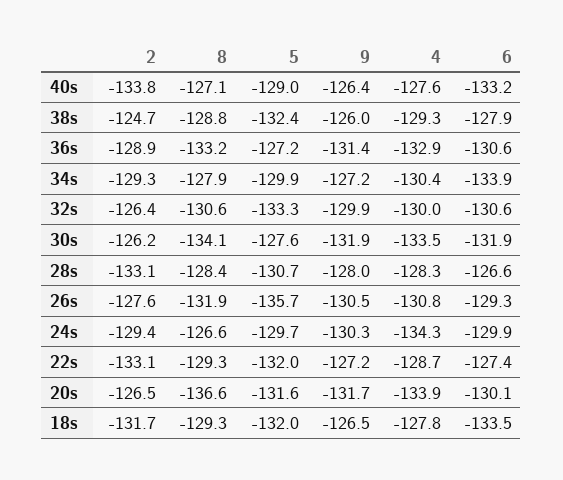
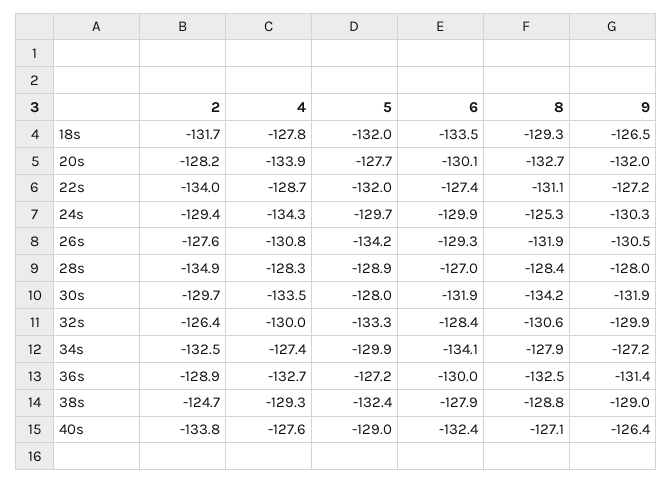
6, 40s: -133.2 -> -132.4
9, 38s: -126 -> -129
8, 36s: -133.2 -> -132.5
4, 36s: -132.9 -> -132.7
6, 36s: -130.6 -> -130
2, 34s: -129.3 -> -132.5
4, 34s: -130.4 -> -127.4
6, 34s: -133.9 -> -134.1
6, 32s: -130.6 -> -128.4
2, 30s: -126.2 -> -129.7
8, 30s: -134.1 -> -134.2
5, 30s: -127.6 -> -128
2, 28s: -133.1 -> -134.9
5, 28s: -130.7 -> -128.9
6, 28s: -126.6 -> -127
5, 26s: -135.7 -> -134.2
8, 24s: -126.6 -> -125.3
2, 22s: -133.1 -> -134
8, 22s: -129.3 -> -131.1
2, 20s: -126.5 -> -128.2
8, 20s: -136.6 -> -132.7
5, 20s: -131.6 -> -127.7
9, 20s: -131.7 -> -132

